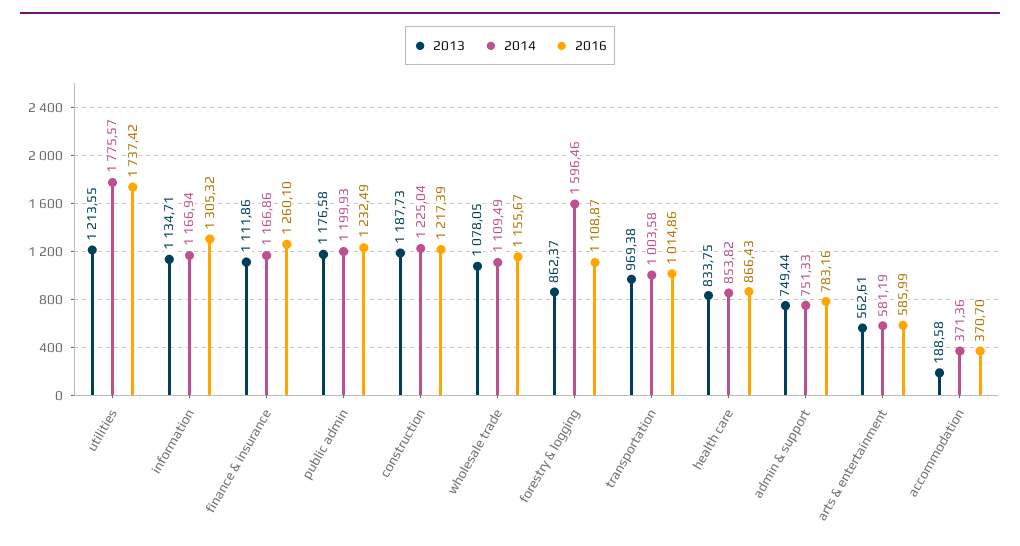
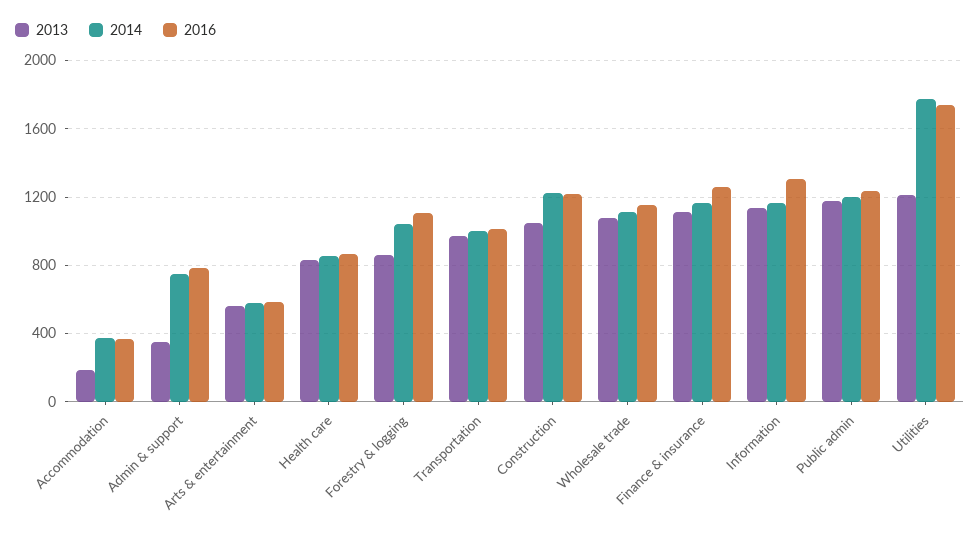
2013, construction: 1187.73 -> 1050
2014, forestry & logging: 1596.46 -> 1050
2013, admin & support: 749.44 -> 350

